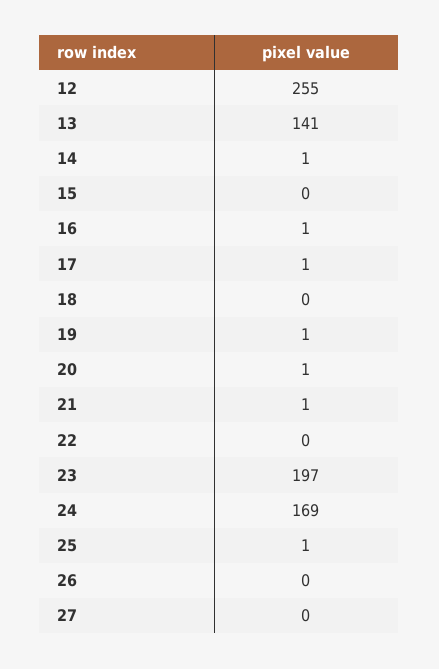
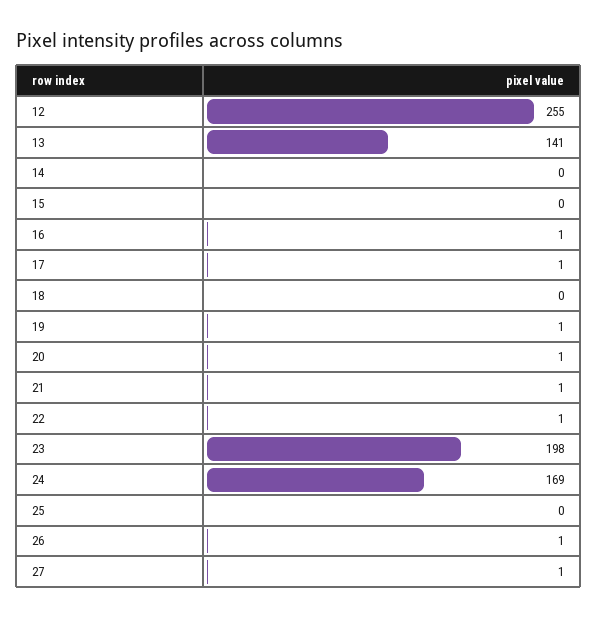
14: 1 -> 0
22: 0 -> 1
23: 197 -> 198
25: 1 -> 0
26: 0 -> 1
27: 0 -> 1

